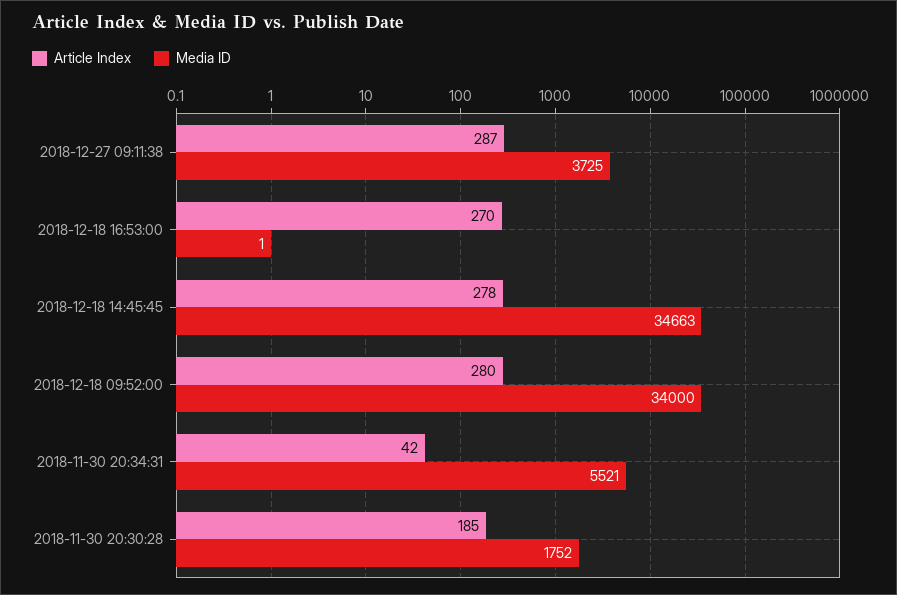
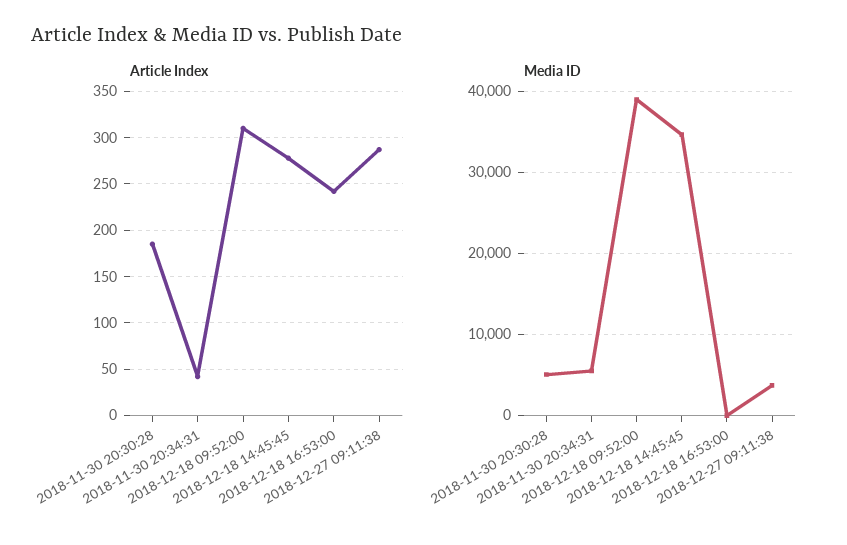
Article Index, 2018-12-18 16:53:00: 270 -> 240
Article Index, 2018-12-18 09:52:00: 280 -> 310
Media ID, 2018-12-18 09:52:00: 34000 -> 39000
Media ID, 2018-11-30 20:30:28: 1752 -> 5000

